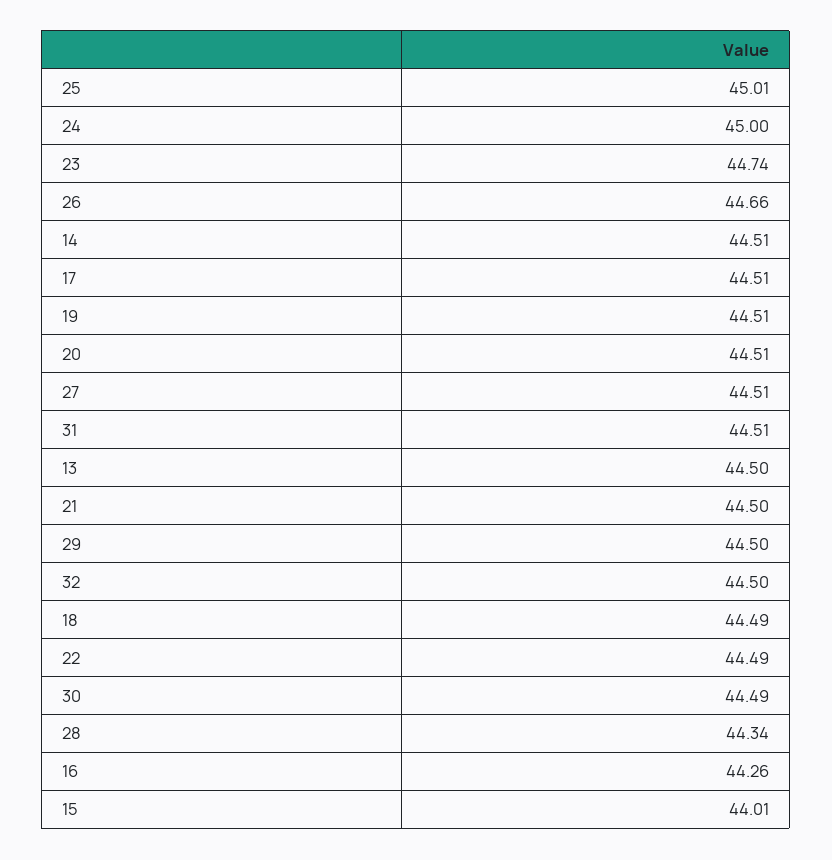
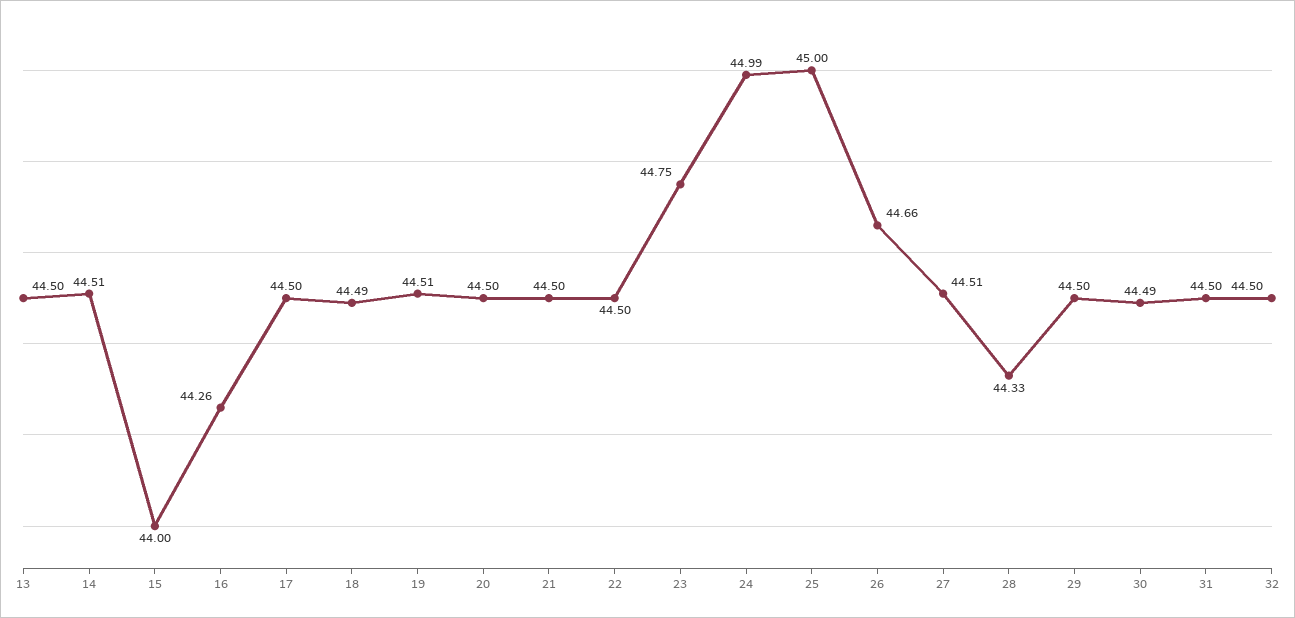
25: 45.01 -> 45
24: 45 -> 44.99
23: 44.74 -> 44.75
17: 44.51 -> 44.5
20: 44.51 -> 44.5
31: 44.51 -> 44.5
22: 44.49 -> 44.5
28: 44.34 -> 44.33
15: 44.01 -> 44

